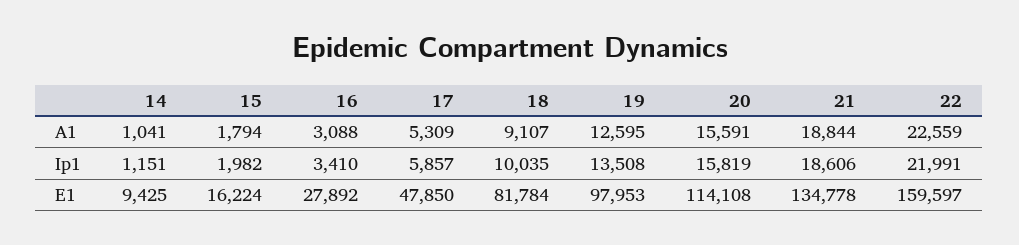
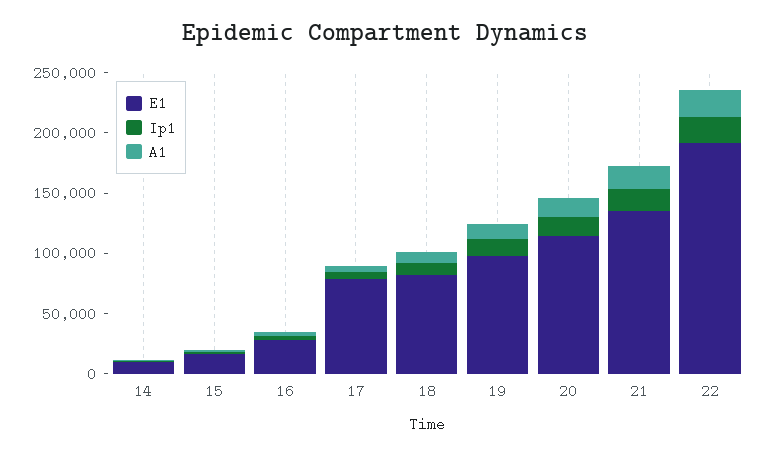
E1, 17: 47850 -> 80000
E1, 22: 159597 -> 190000

